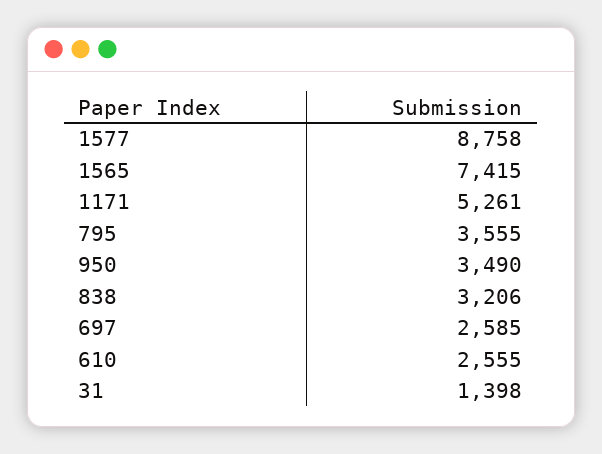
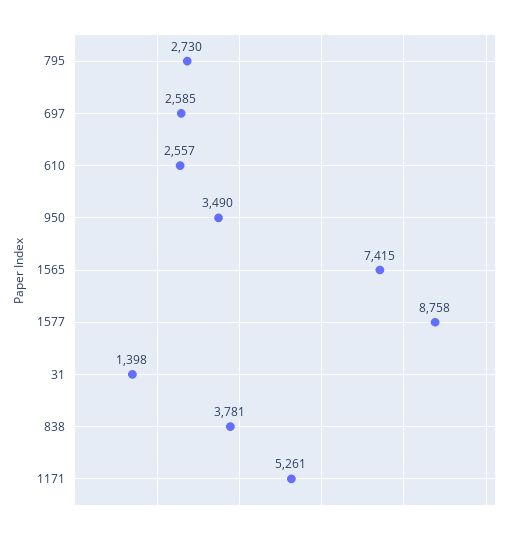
795: 3555 -> 2730
838: 3206 -> 3781
610: 2555 -> 2557

